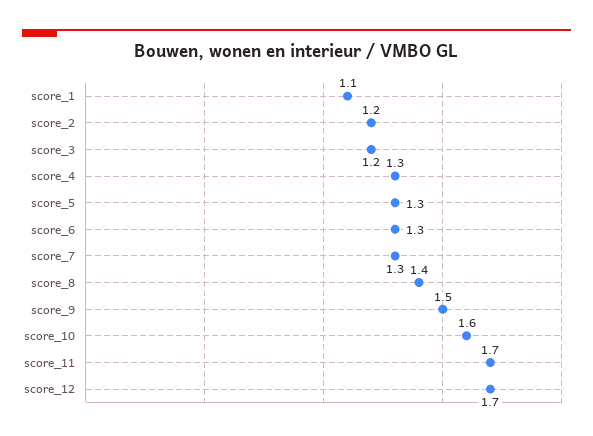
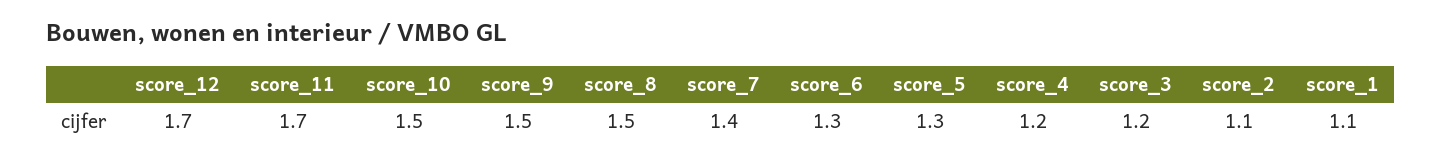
score_2: 1.2 -> 1.1
score_4: 1.3 -> 1.2
score_7: 1.3 -> 1.4
score_8: 1.4 -> 1.5
score_10: 1.6 -> 1.5

